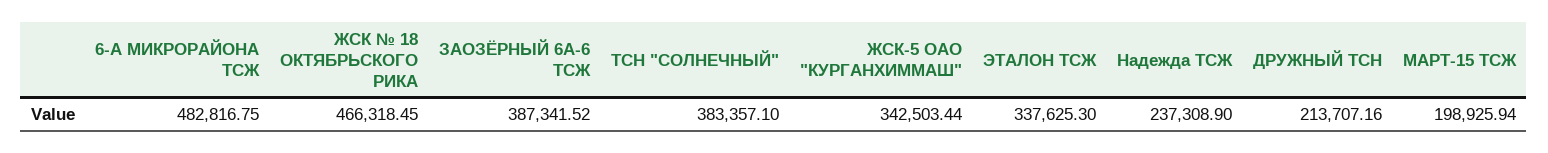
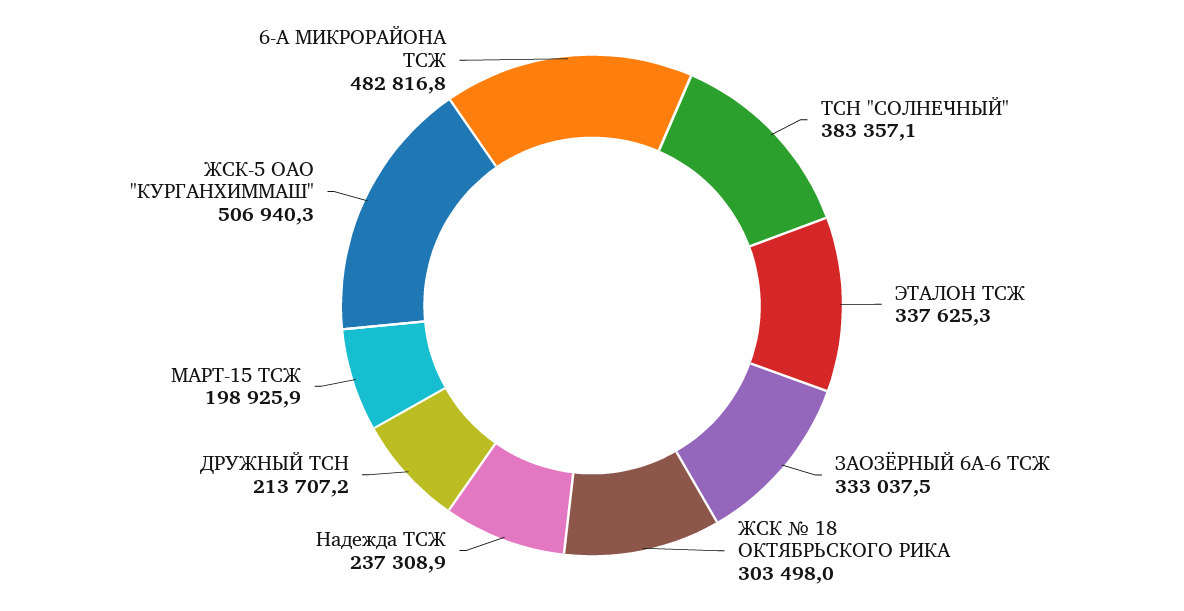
ЖСК № 18 ОКТЯБРЬСКОГО РИКА: 466318.45 -> 303498
ЗАОЗЁРНЫЙ 6А-6 ТСЖ: 387341.52 -> 333037.5
ЖСК-5 ОАО "КУРГАНХИММАШ": 342503.44 -> 506940.3

